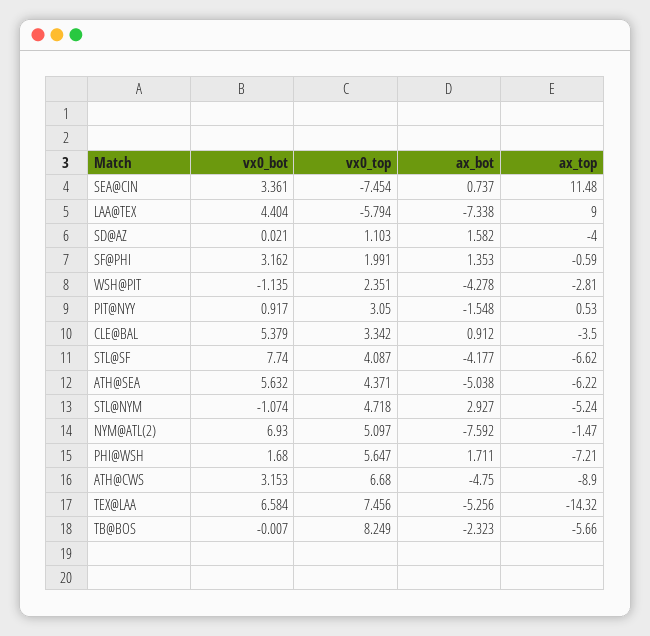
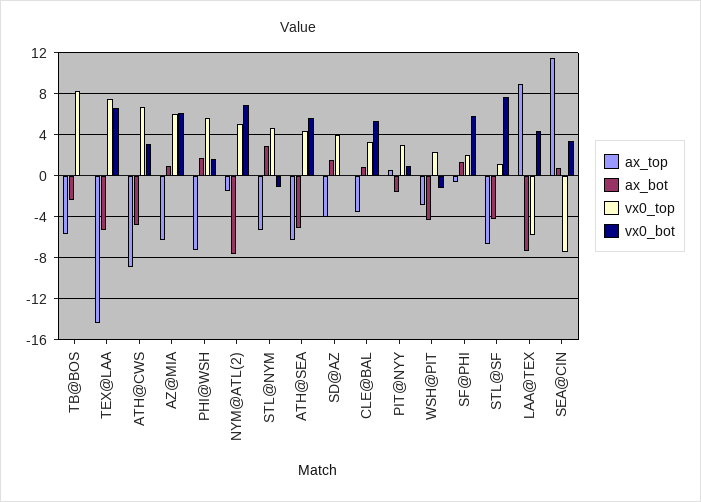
vx0_top, SD@AZ: 1.103 -> 4
vx0_bot, SF@PHI: 3.162 -> 6
vx0_top, STL@SF: 4.087 -> 1
ax_top, AZ@MIA: none -> -6
ax_bot, AZ@MIA: none -> 1
vx0_top, AZ@MIA: none -> 6
vx0_bot, AZ@MIA: none -> 6

